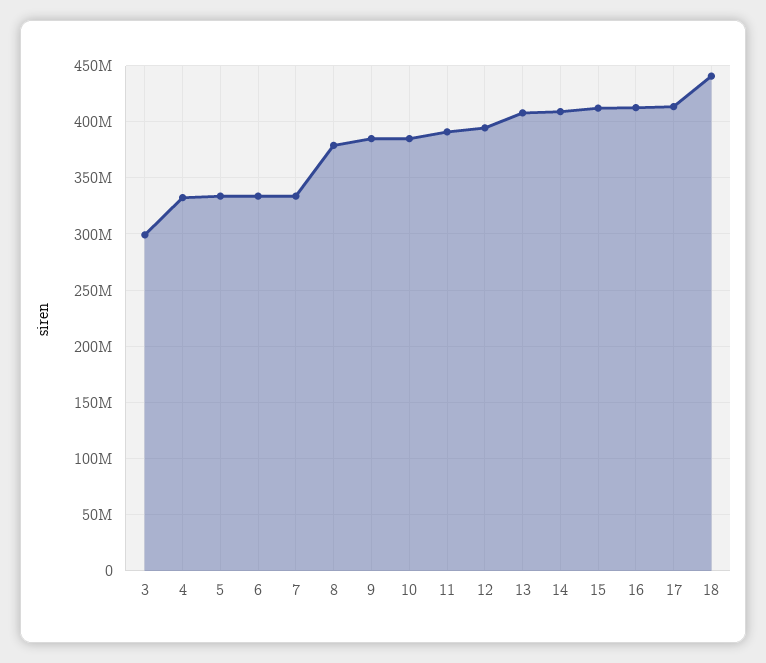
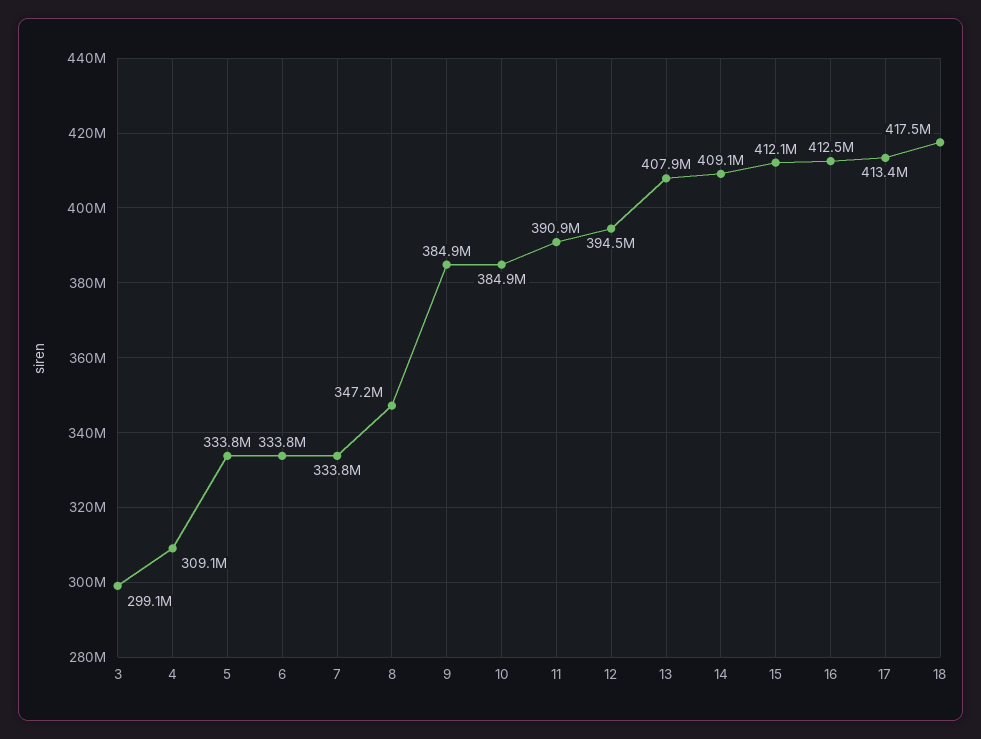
4: 330000000 -> 309100000
8: 380000000 -> 347200000
18: 440000000 -> 417500000

